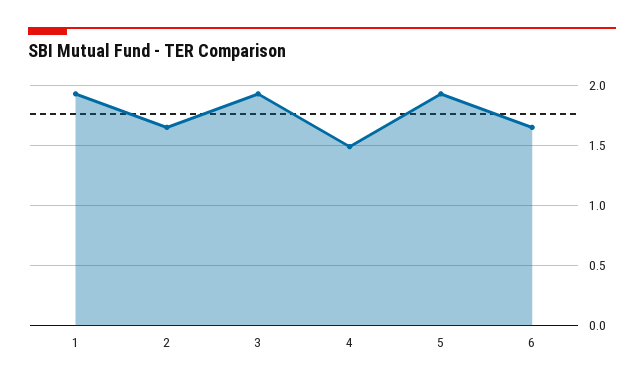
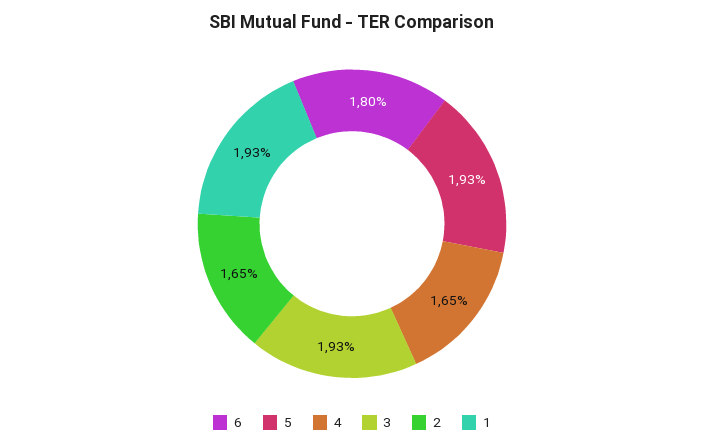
4: 1.5 -> 1.65
6: 1.65 -> 1.8

